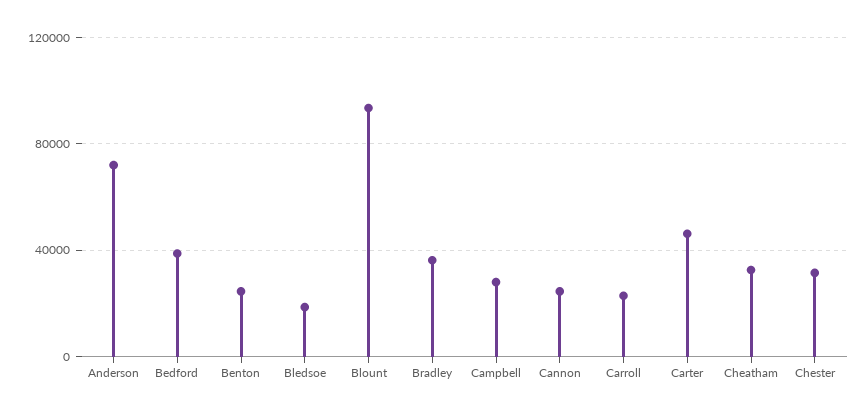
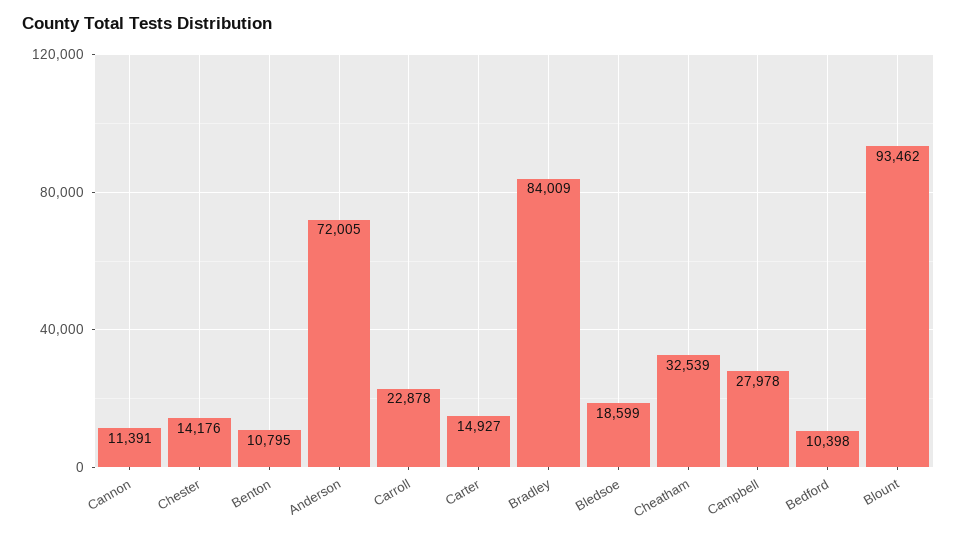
Bedford: 40000 -> 10398
Benton: 25000 -> 10795
Bradley: 35000 -> 84009
Cannon: 25000 -> 11391
Carter: 45000 -> 14927
Chester: 30000 -> 14176

